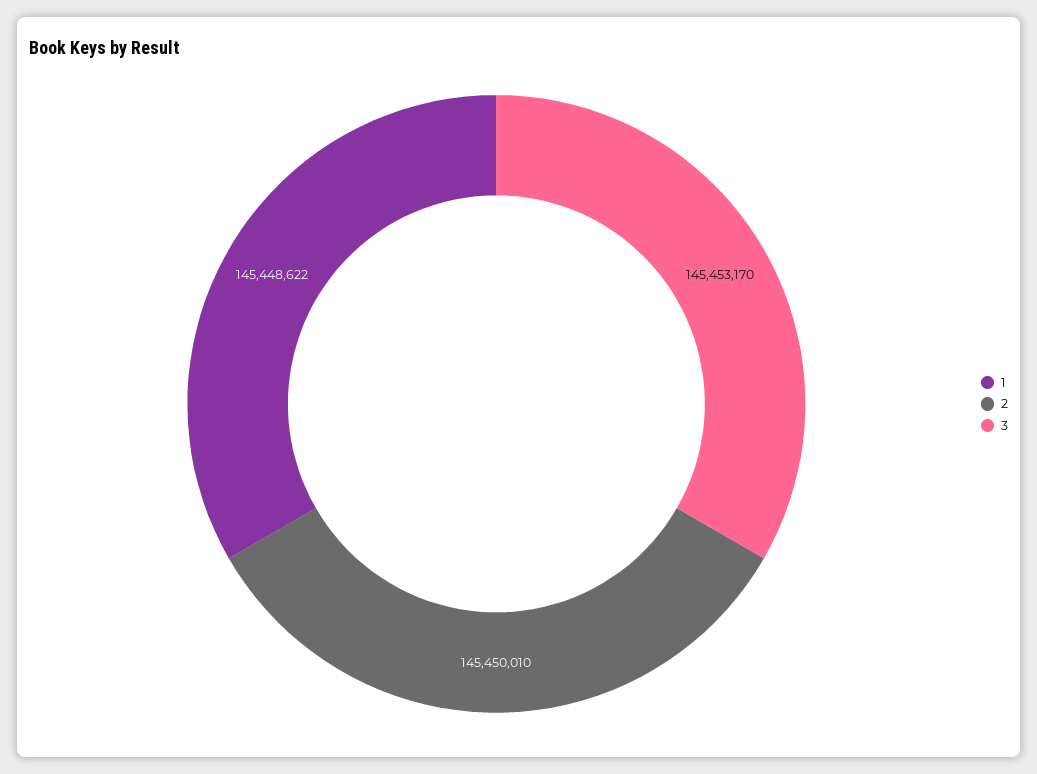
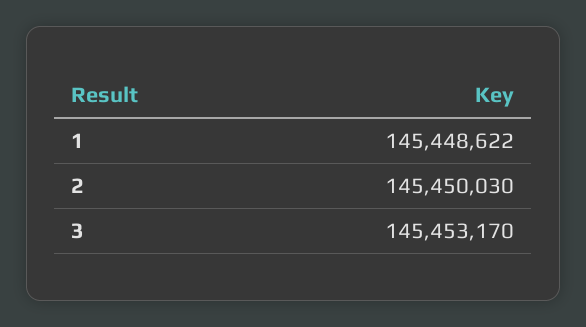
2: 145450010 -> 145450030

